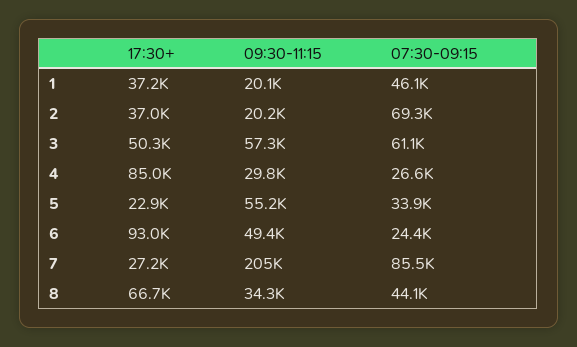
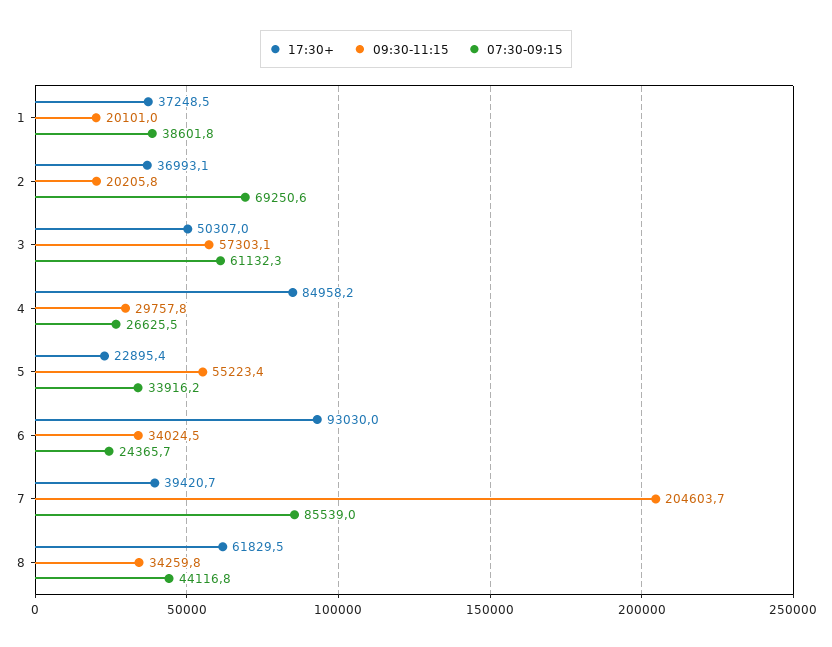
07:30-09:15, 1: 46100 -> 38601.8
09:30-11:15, 6: 49400 -> 34024.5
17:30+, 7: 27200 -> 39420.7
17:30+, 8: 66700 -> 61829.5

